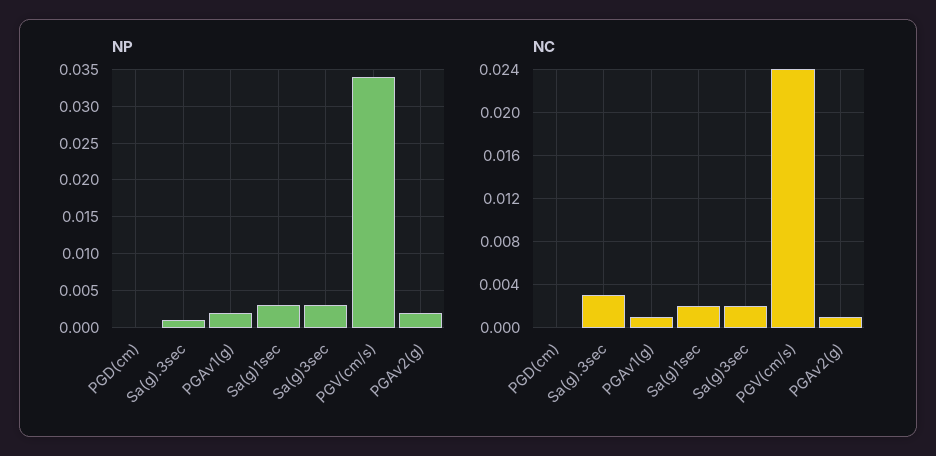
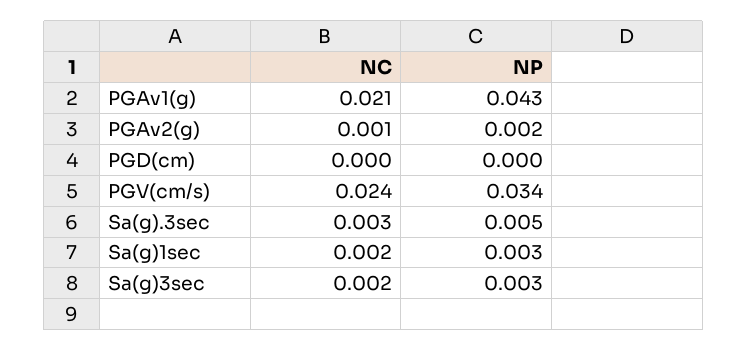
NP, Sa(g).3sec: 0.001 -> 0.005
NP, PGAv1(g): 0.002 -> 0.043
NC, PGAv1(g): 0.001 -> 0.021

